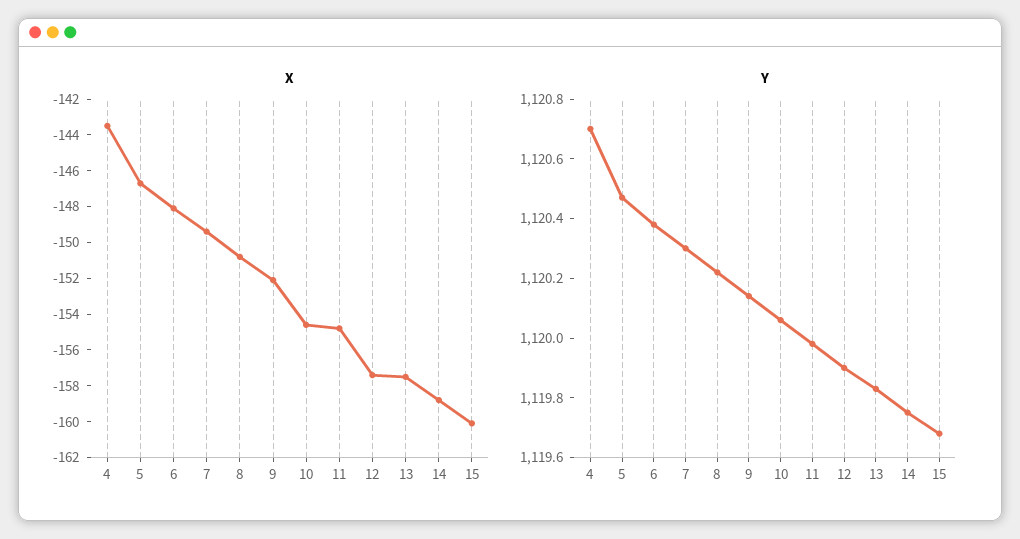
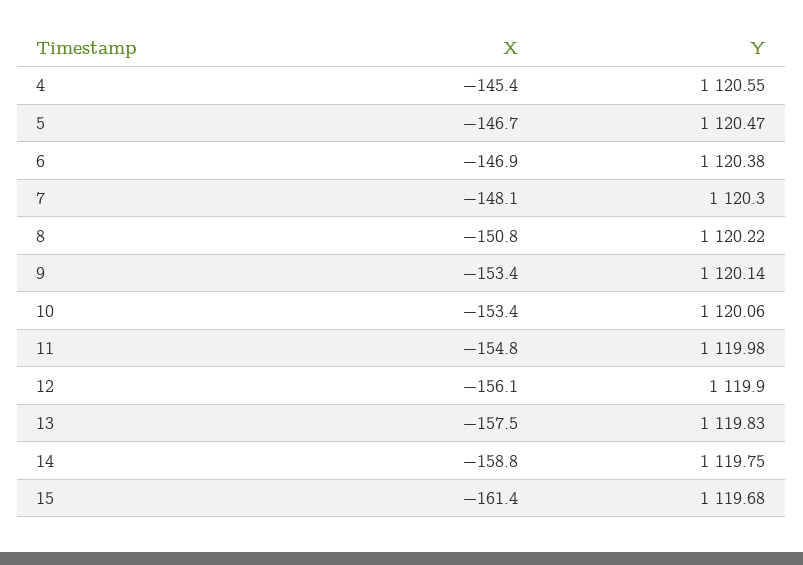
X, 4: -143.5 -> -145.4
X, 6: -148 -> -146.9
X, 7: -149.5 -> -148.1
X, 9: -152 -> -153.4
X, 10: -154.5 -> -153.4
X, 12: -157.5 -> -156.1
X, 15: -160 -> -161.4
Y, 4: 1120.7 -> 1120.55

